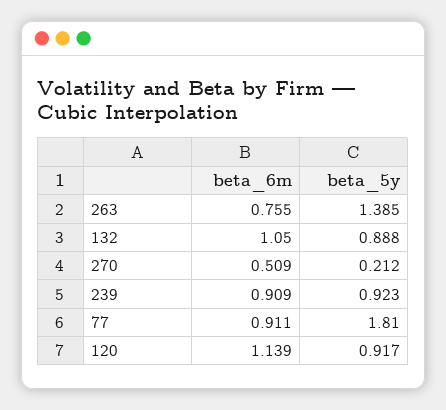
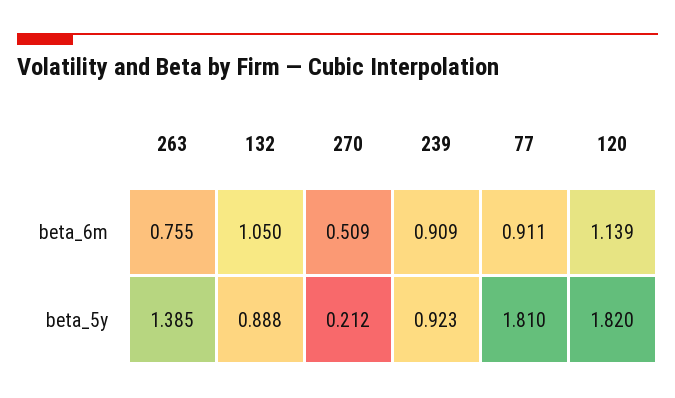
beta_5y, 120: 0.917 -> 1.82

